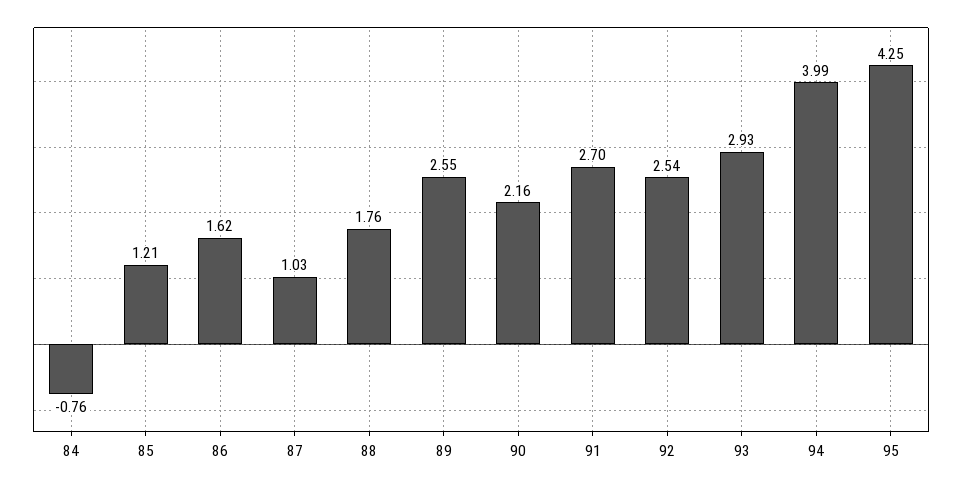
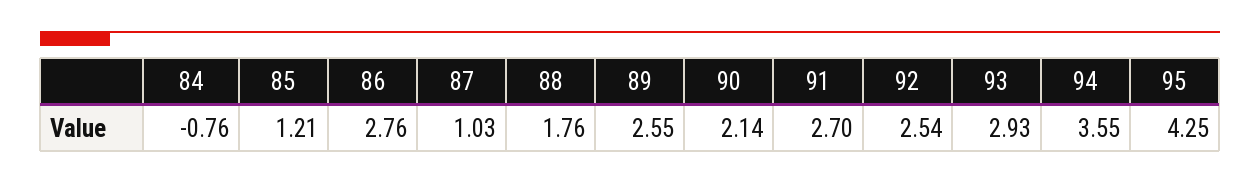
86: 1.62 -> 2.76
90: 2.16 -> 2.14
94: 3.99 -> 3.55

